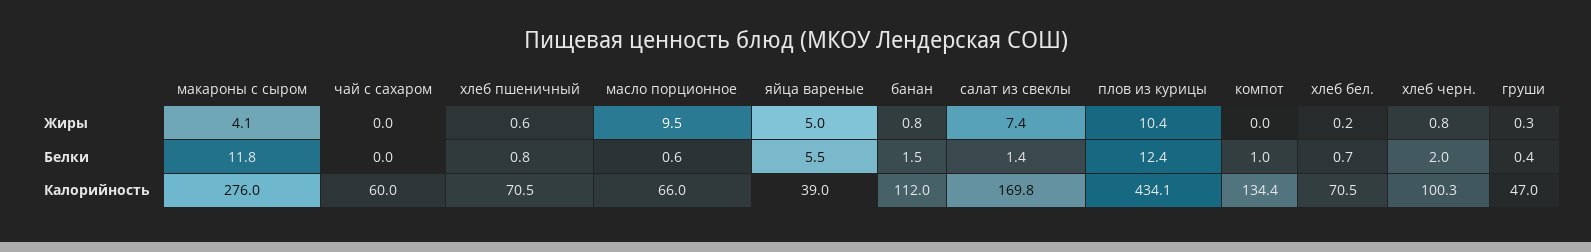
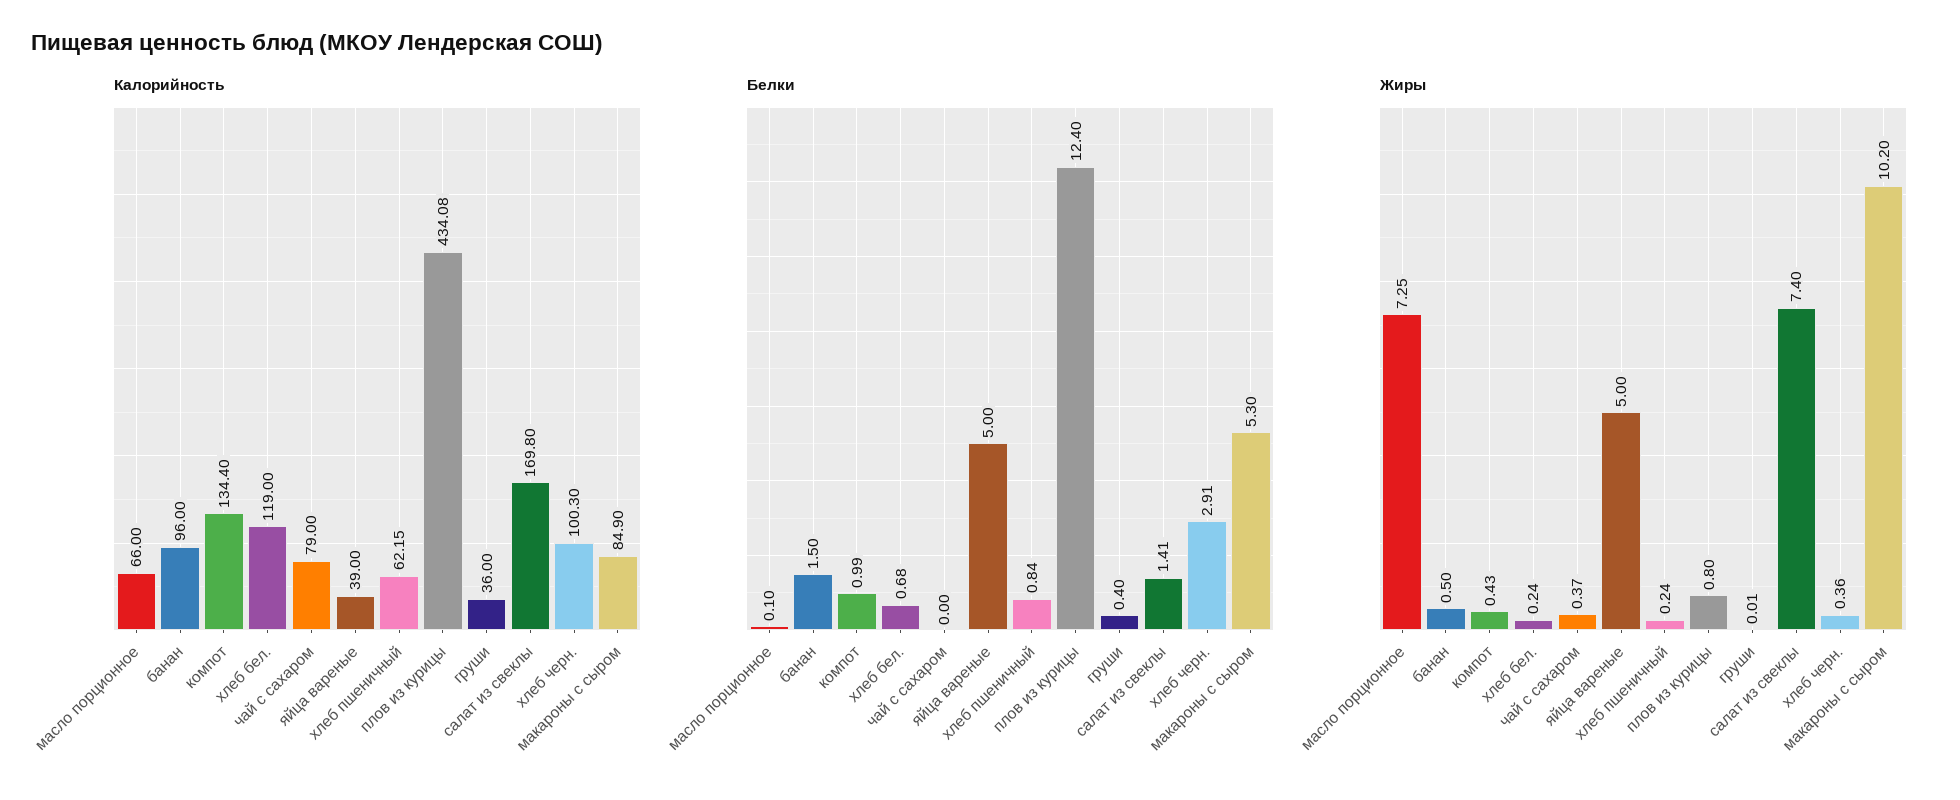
Жиры, макароны с сыром: 4.1 -> 10.2
Жиры, чай с сахаром: 0 -> 0.37
Жиры, хлеб пшеничный: 0.6 -> 0.24
Жиры, масло порционное: 9.5 -> 7.25
Жиры, банан: 0.8 -> 0.5
Жиры, плов из курицы: 10.4 -> 0.8
Жиры, компот: 0 -> 0.43
Жиры, хлеб черн.: 0.8 -> 0.36
Жиры, груши: 0.3 -> 0.01
Белки, макароны с сыром: 11.8 -> 5.3
Белки, масло порционное: 0.6 -> 0.1
Белки, яйца вареные: 5.5 -> 5
Белки, хлеб черн.: 2 -> 2.91
Калорийность, макароны с сыром: 276 -> 84.9
Калорийность, чай с сахаром: 60 -> 79
Калорийность, хлеб пшеничный: 70.5 -> 62.15
Калорийность, банан: 112 -> 96
Калорийность, хлеб бел.: 70.5 -> 119
Калорийность, груши: 47 -> 36

